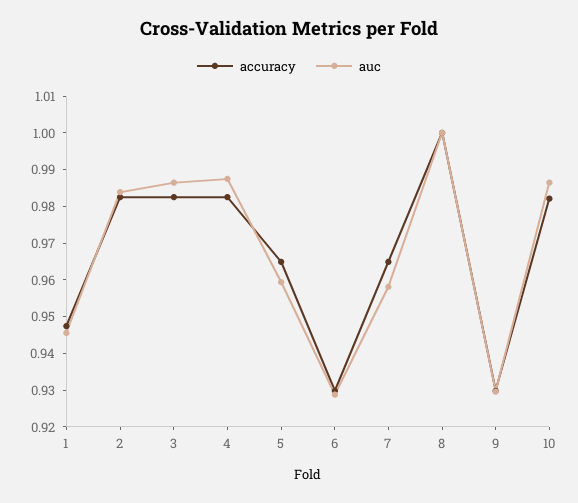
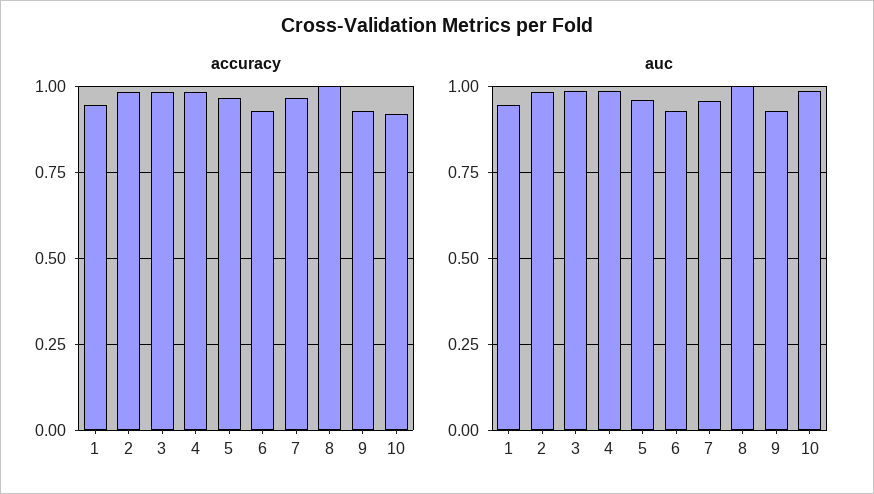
accuracy, 10: 0.9825 -> 0.925

